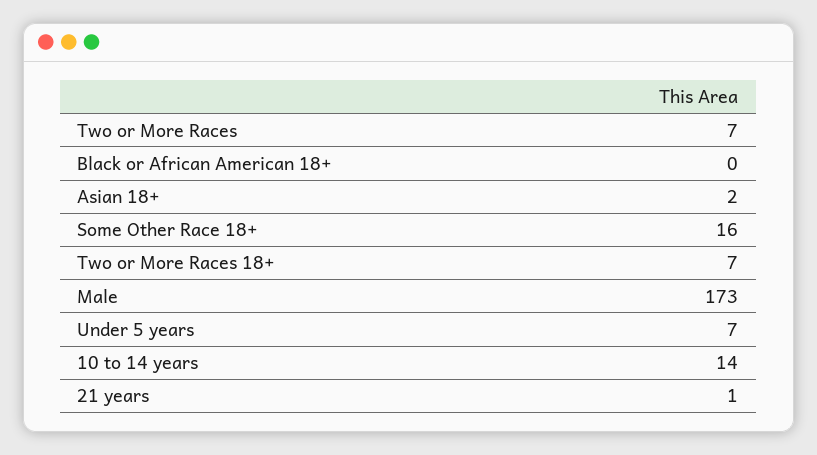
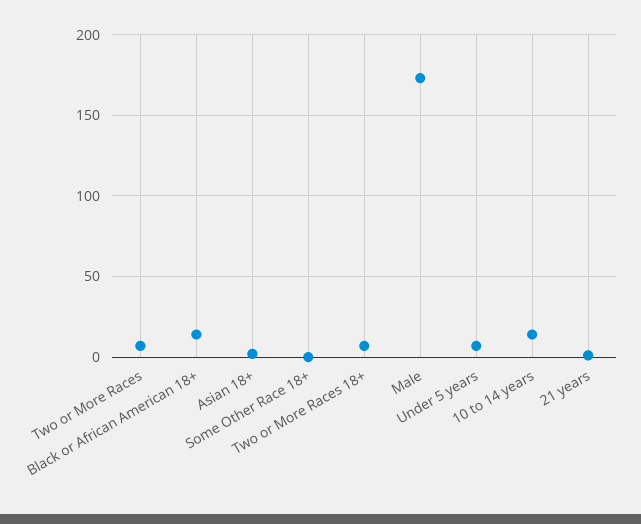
Black or African American 18+: 0 -> 15
Some Other Race 18+: 16 -> 0

